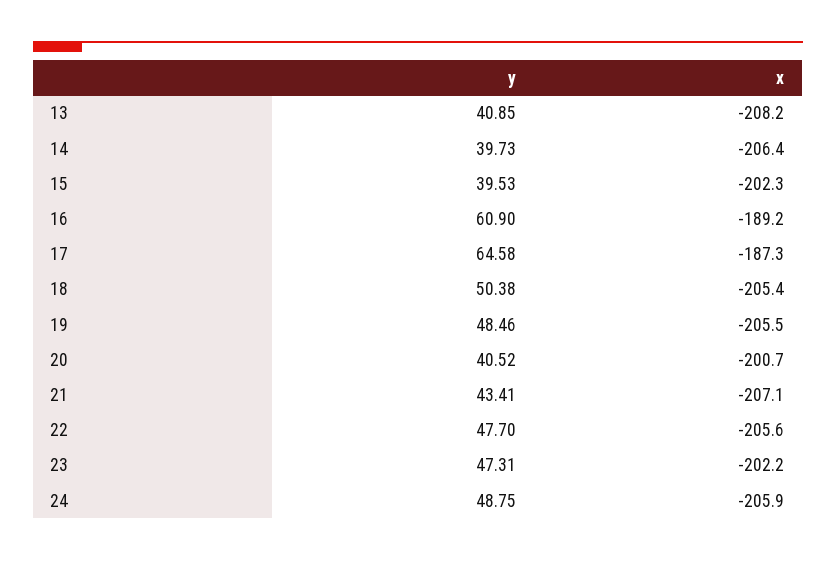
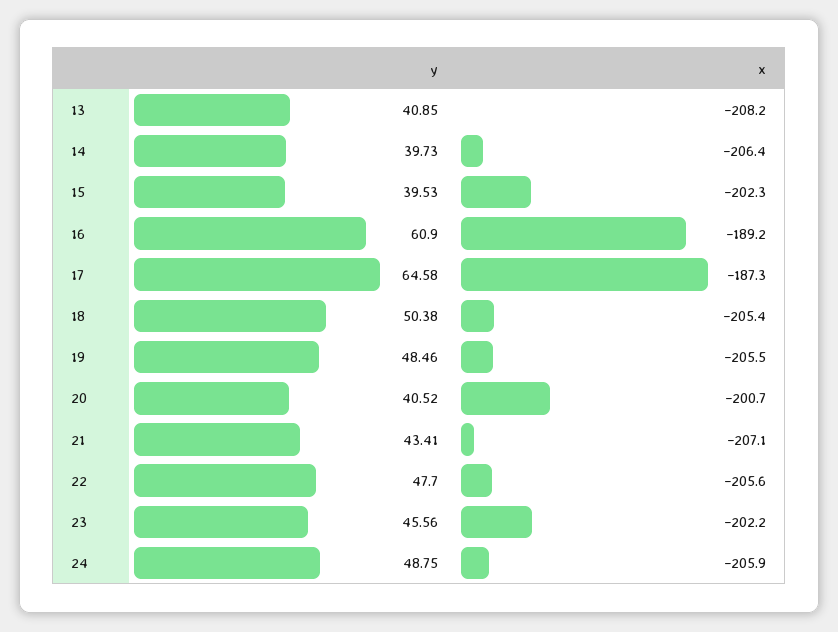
y, 23: 47.31 -> 45.56

